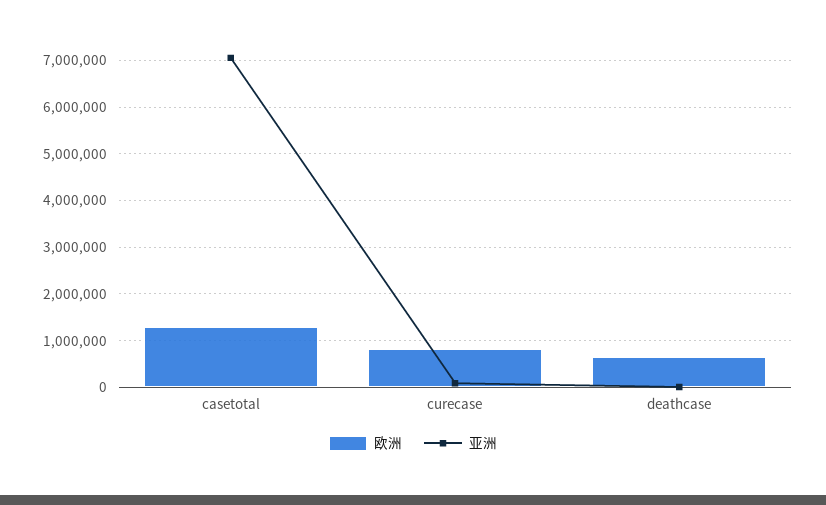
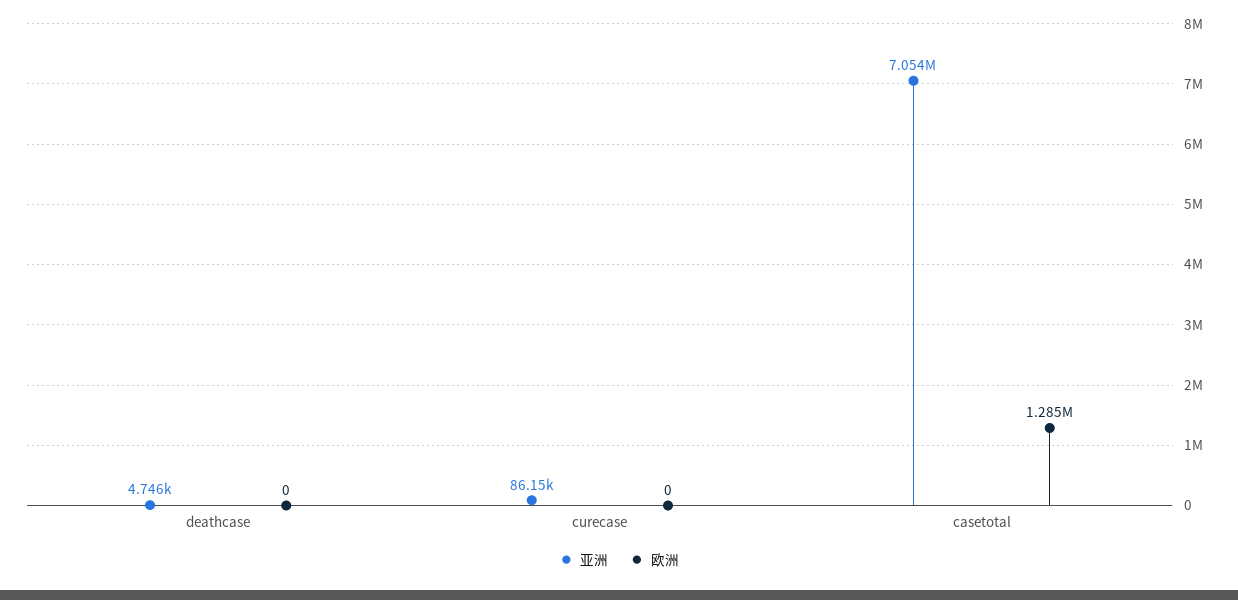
欧洲, curecase: 800000 -> 0
欧洲, deathcase: 600000 -> 0

